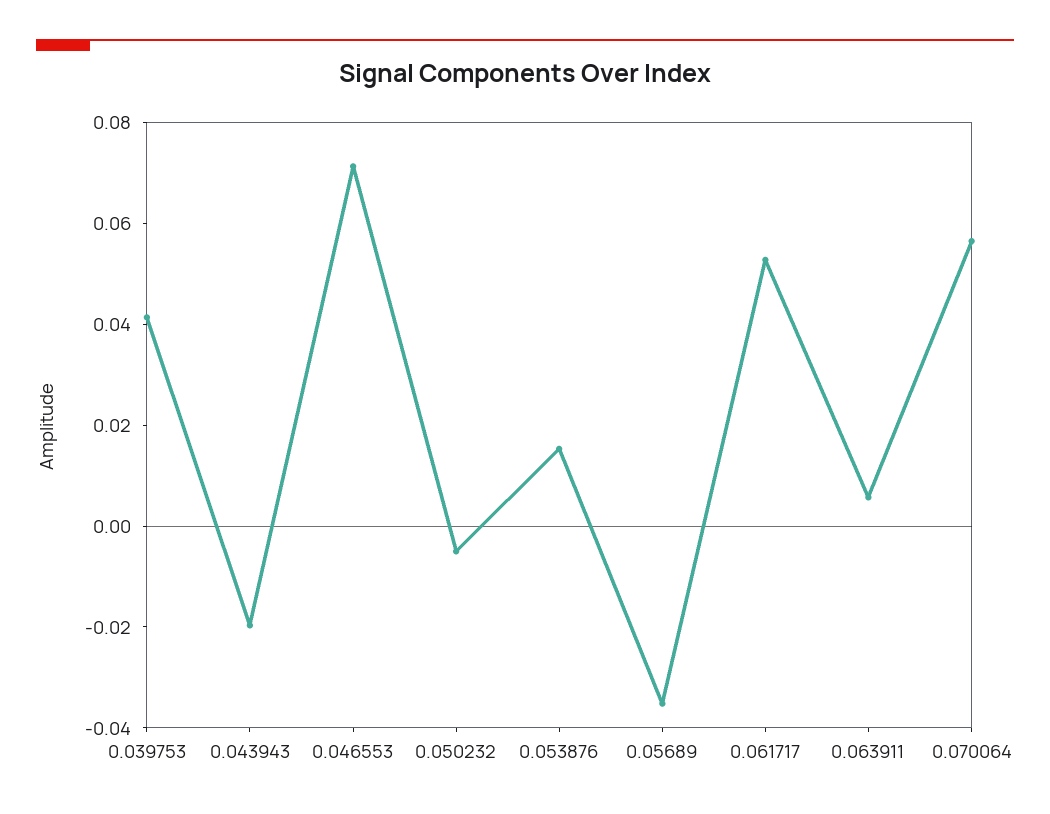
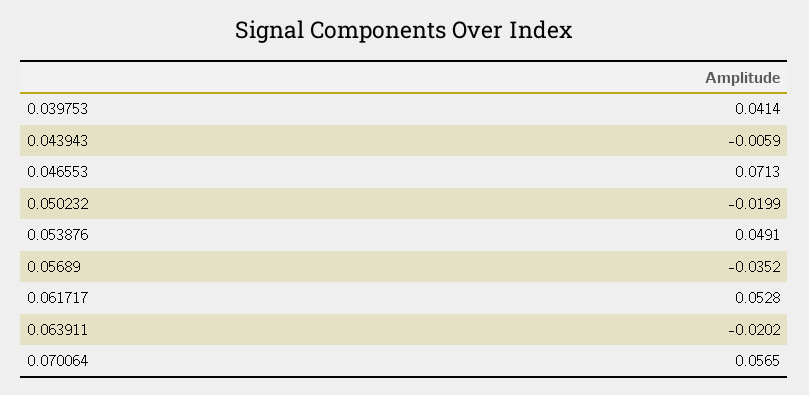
0.043943: -0.02 -> -0.0059
0.050232: -0.005 -> -0.0199
0.053876: 0.015 -> 0.0491
0.063911: 0.005 -> -0.0202

